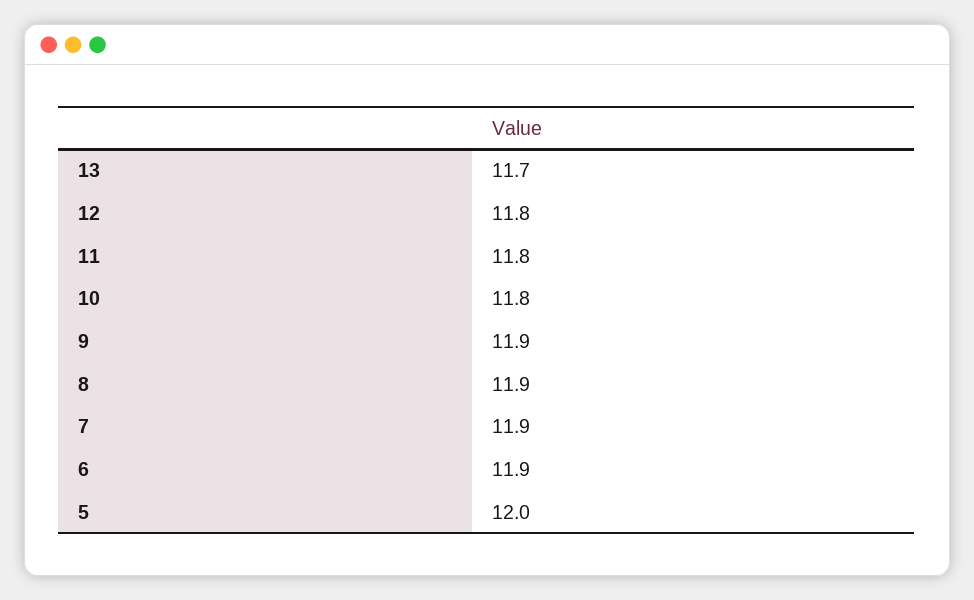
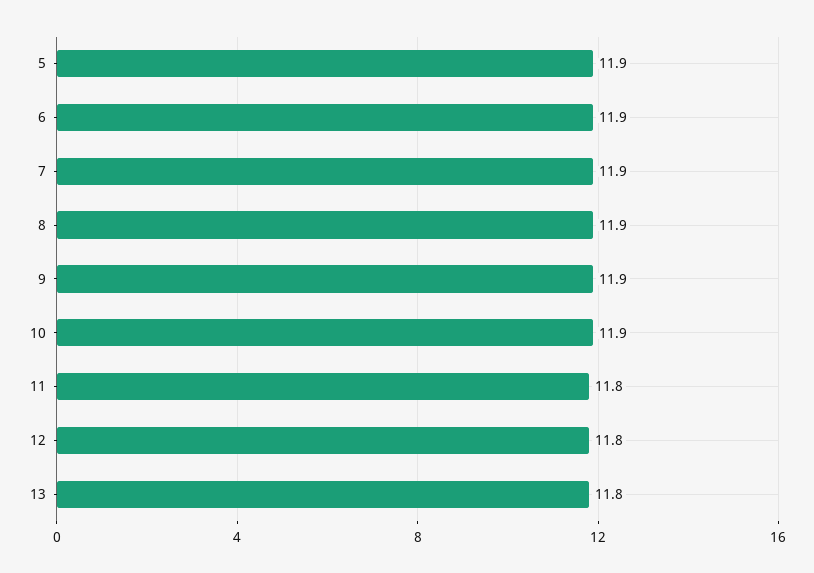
13: 11.7 -> 11.8
10: 11.8 -> 11.9
5: 12 -> 11.9

